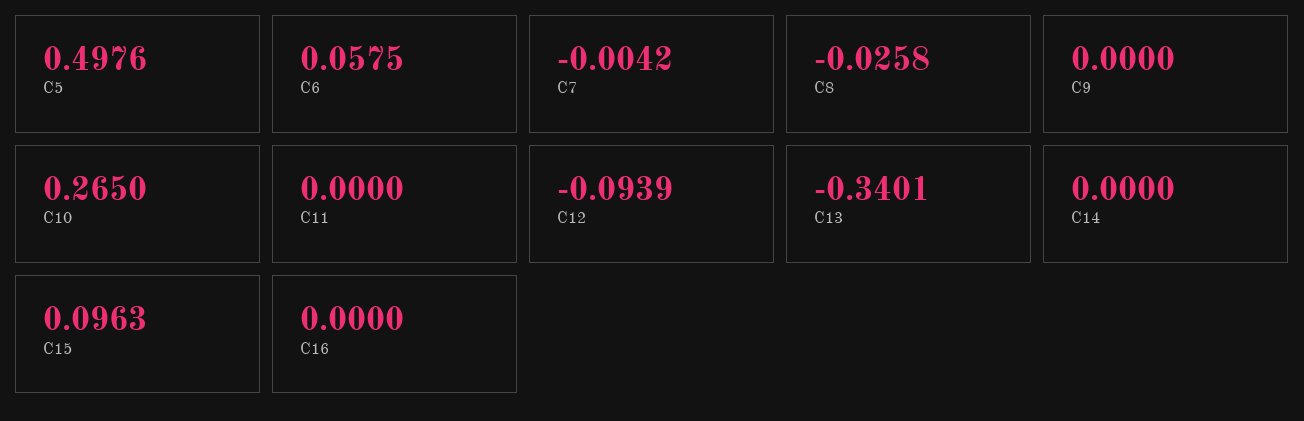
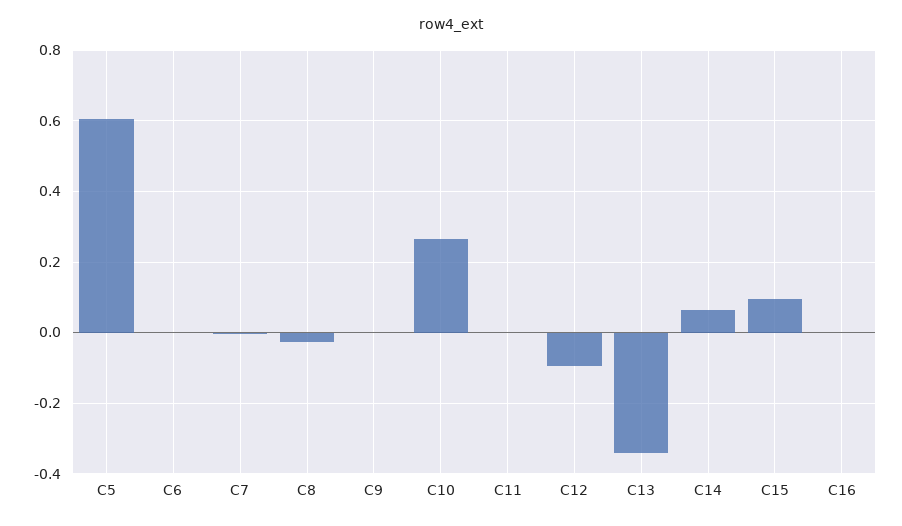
C5: 0.4976 -> 0.6
C6: 0.0575 -> 0
C14: 0 -> 0.06

